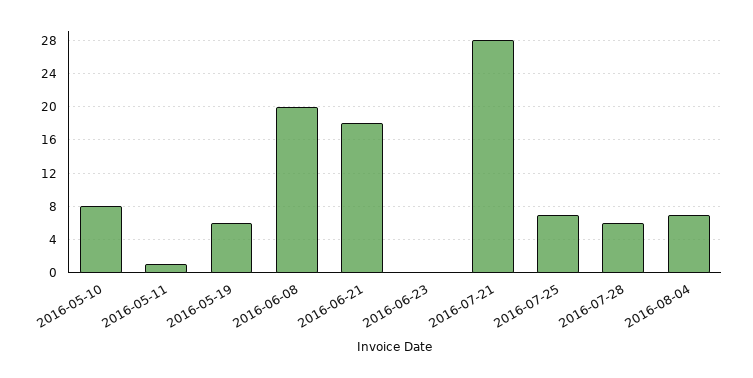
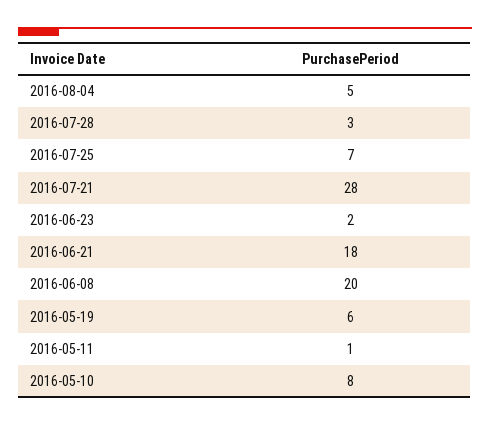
2016-06-23: 0 -> 2
2016-07-28: 6 -> 3
2016-08-04: 7 -> 5

